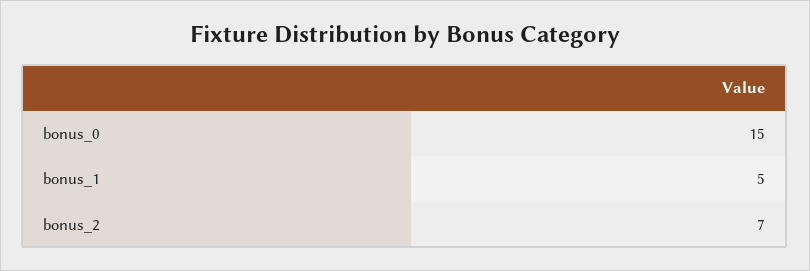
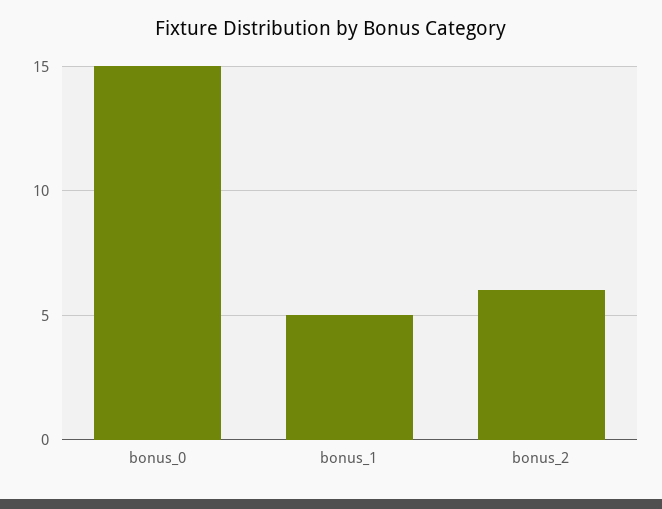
bonus_2: 7 -> 6

